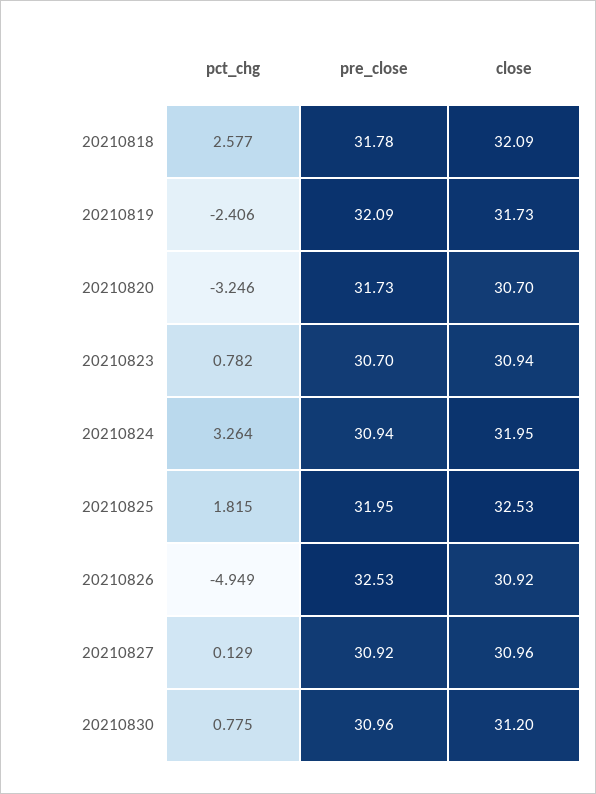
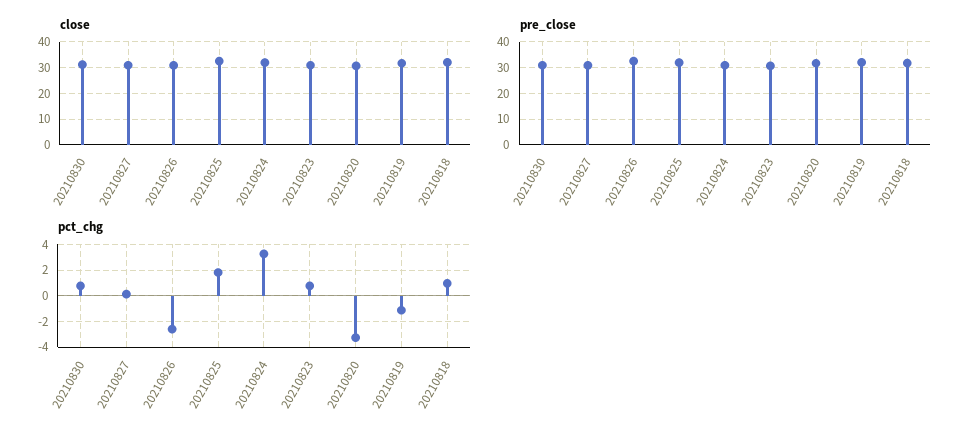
pct_chg, 20210818: 2.577 -> 1
pct_chg, 20210819: -2.406 -> -1
pct_chg, 20210826: -4.949 -> -2.5

